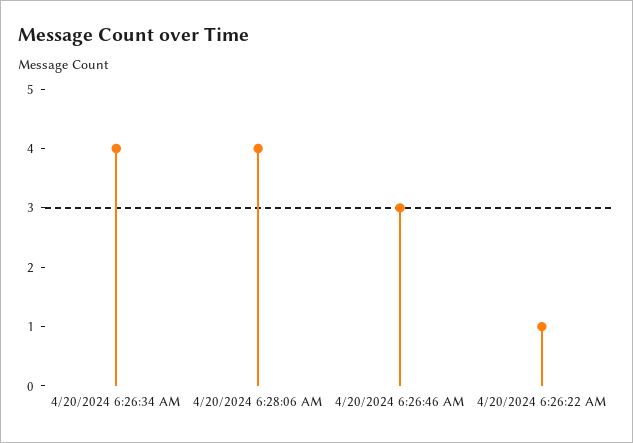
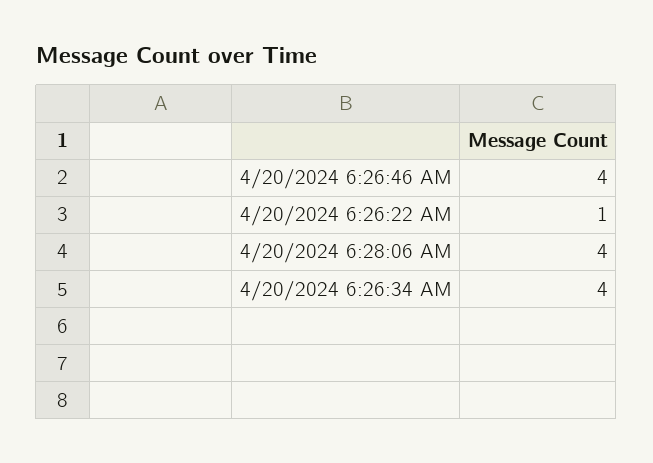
4/20/2024 6:26:46 AM: 3 -> 4

